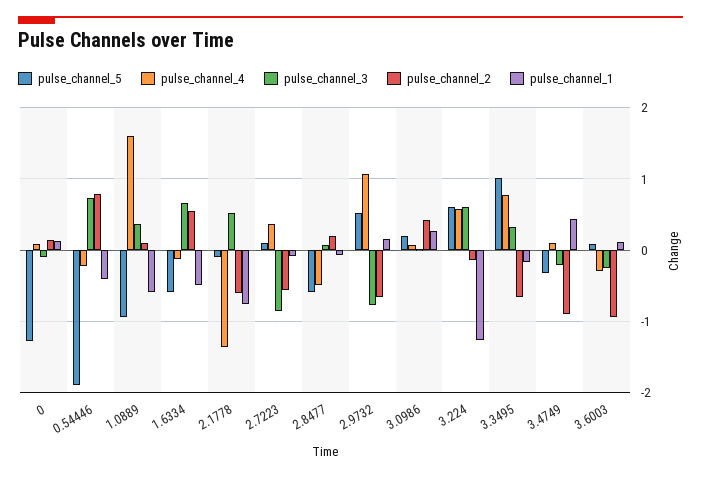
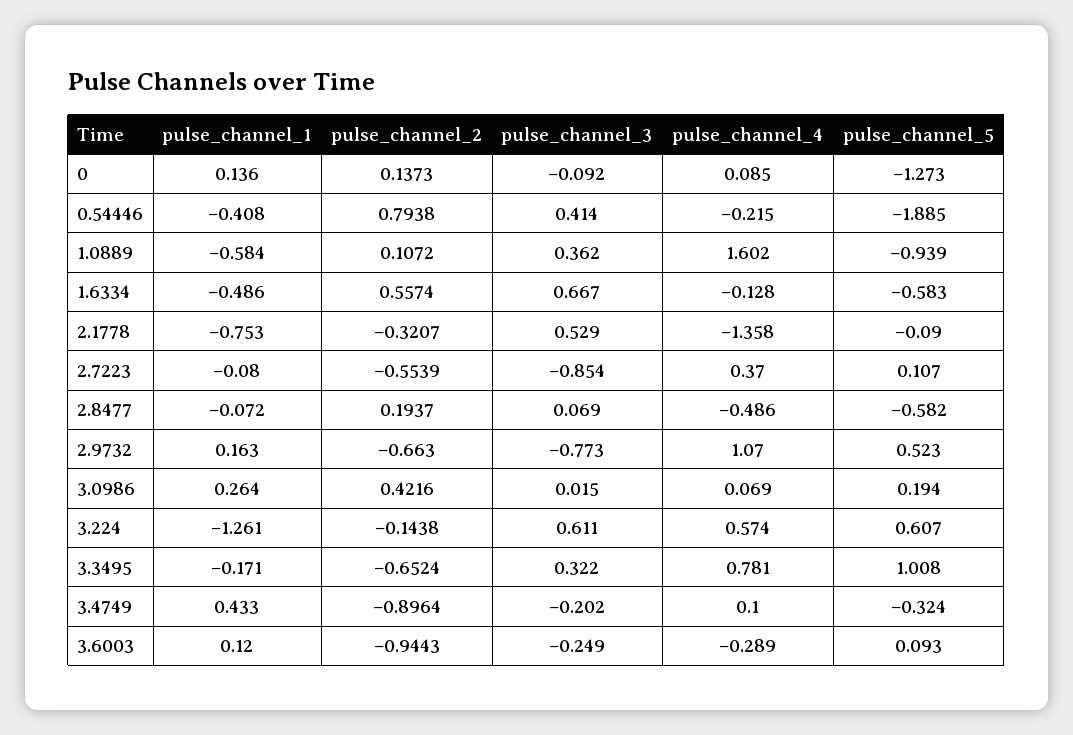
pulse_channel_3, 0.54446: 0.7 -> 0.414
pulse_channel_2, 2.1778: -0.6 -> -0.3207

